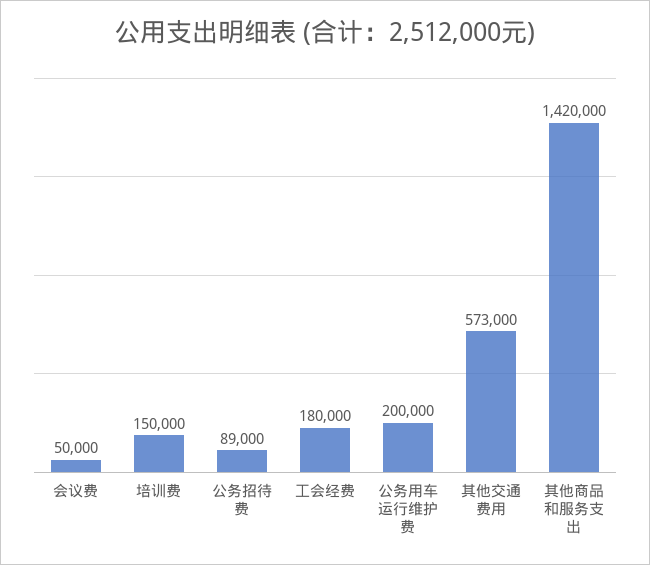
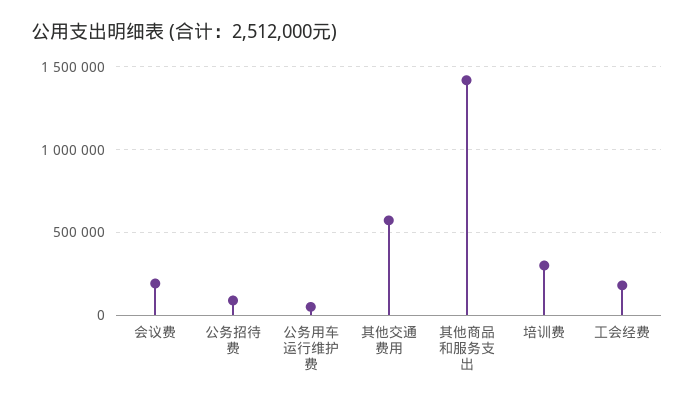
会议费: 50000 -> 200000
培训费: 150000 -> 300000
公务用车运行维护费: 200000 -> 50000

